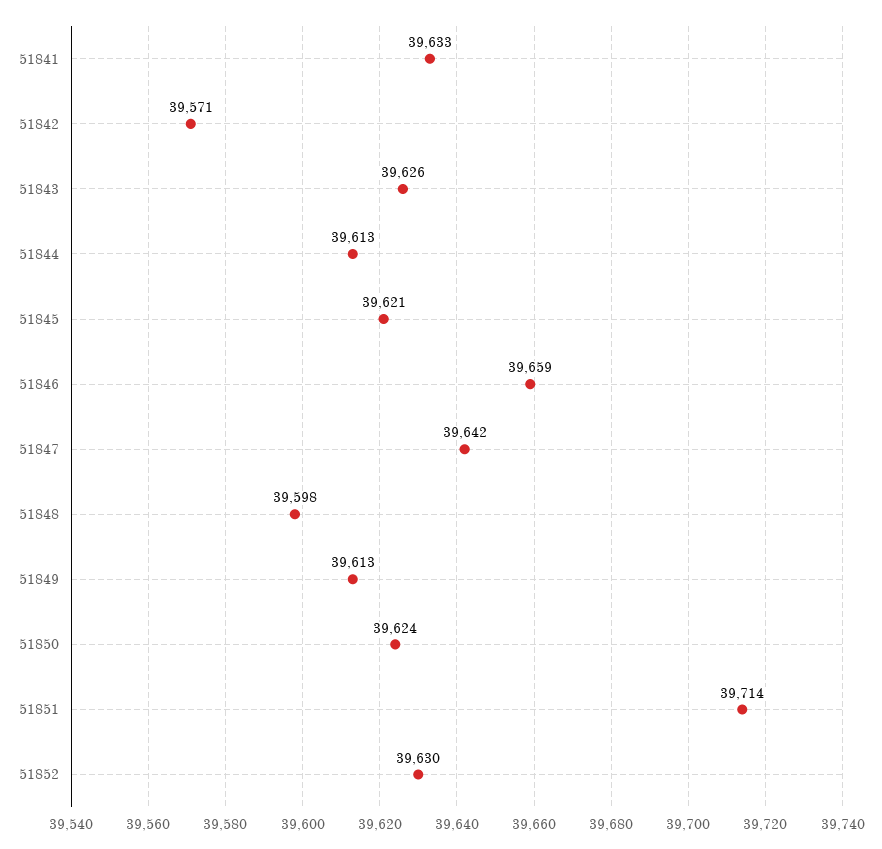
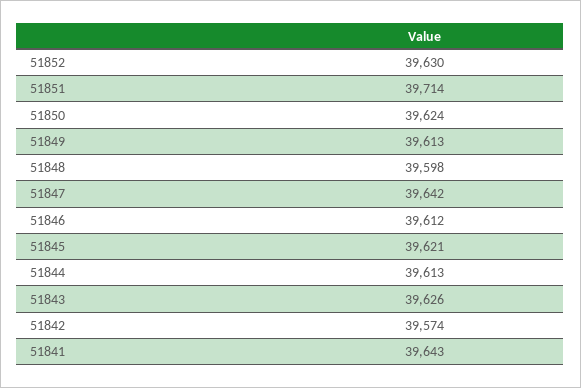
51841: 39633 -> 39643
51842: 39571 -> 39574
51846: 39659 -> 39612

